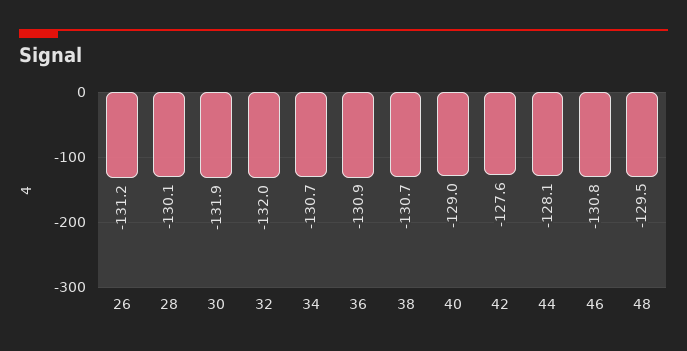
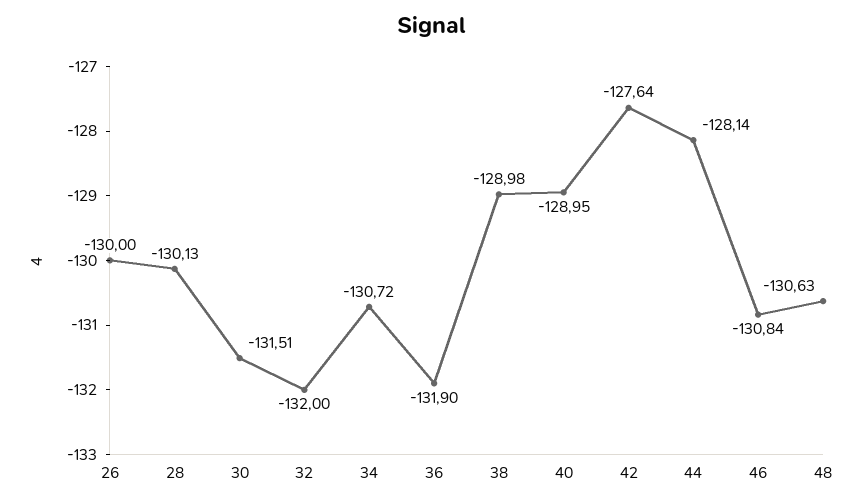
26: -131.2 -> -130
30: -131.9 -> -131.51
36: -130.9 -> -131.9
38: -130.7 -> -128.98
48: -129.5 -> -130.63

